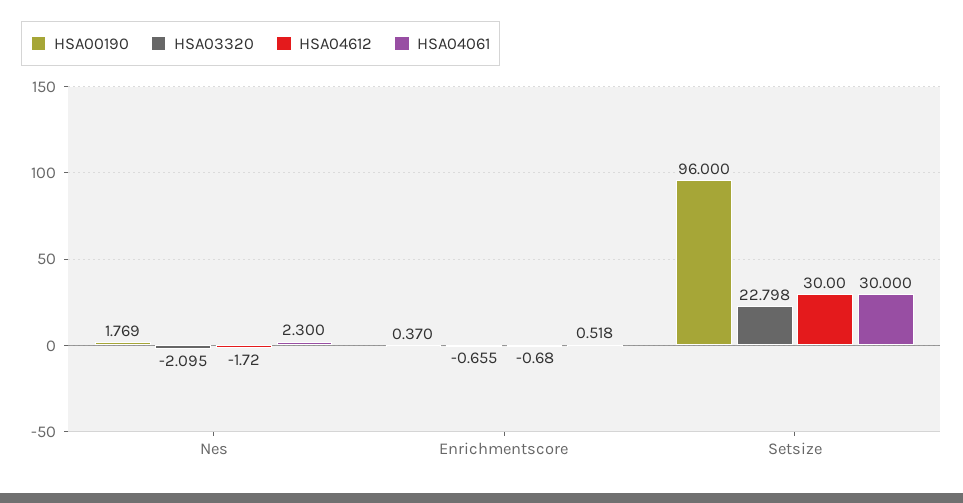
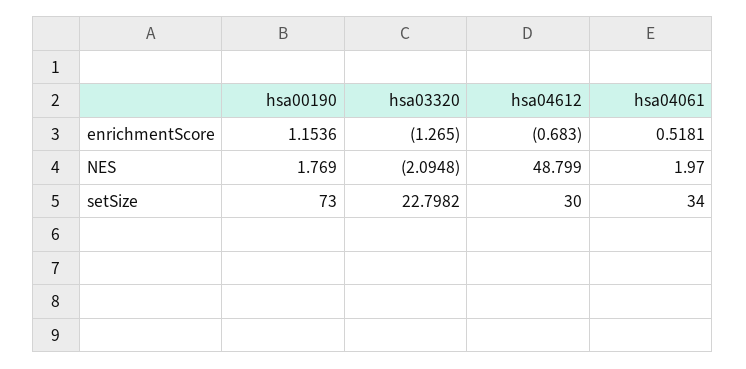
HSA04612, Nes: -1.72 -> 48.799
HSA04061, Nes: 2.3 -> 1.97
HSA00190, Enrichmentscore: 0.37 -> 1.1536
HSA03320, Enrichmentscore: -0.655 -> -1.265
HSA00190, Setsize: 96 -> 73
HSA04061, Setsize: 30 -> 34

